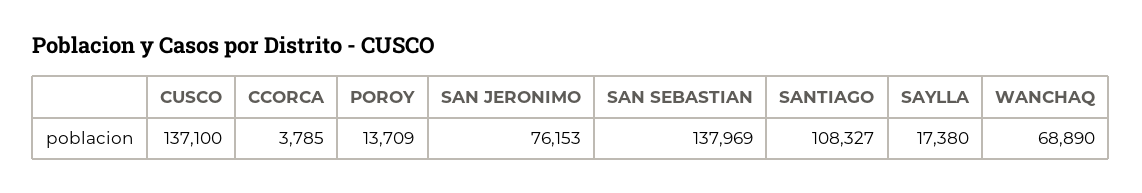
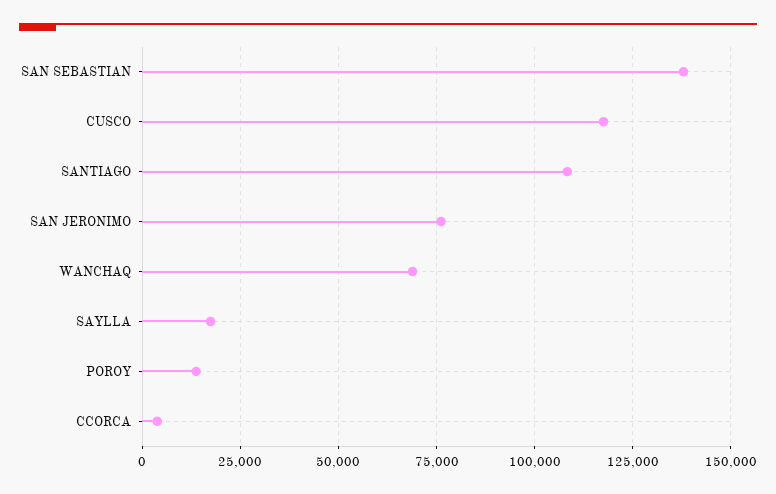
CUSCO: 137100 -> 117500

